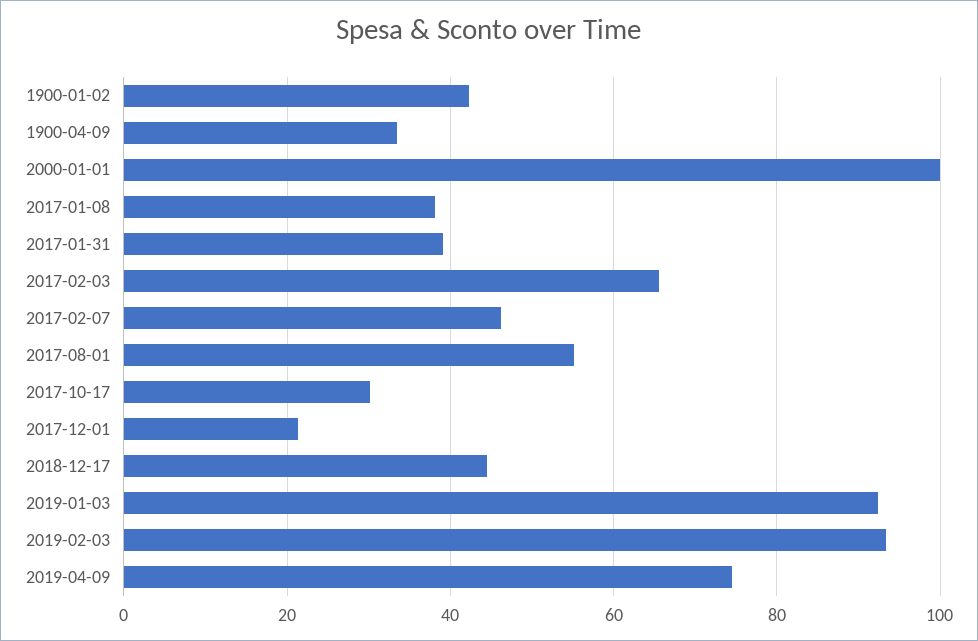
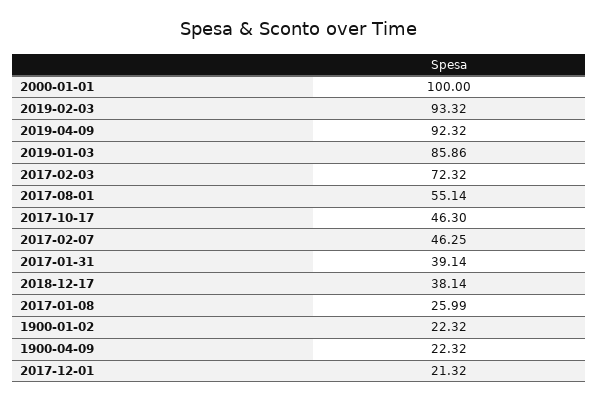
1900-01-02: 42 -> 22.32
1900-04-09: 34 -> 22.32
2017-01-08: 38 -> 25.99
2017-02-03: 66 -> 72.32
2017-10-17: 30 -> 46.3
2018-12-17: 44 -> 38.14
2019-01-03: 92 -> 85.86
2019-04-09: 74 -> 92.32

